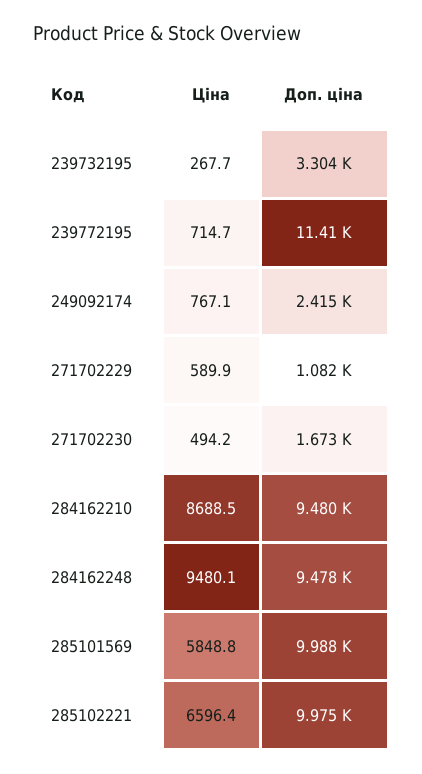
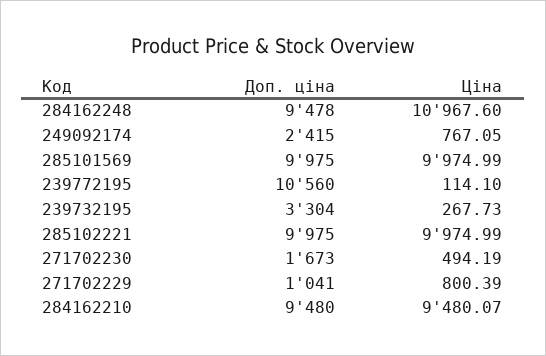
Ціна, 239772195: 714.7 -> 114.1
Доп. ціна, 239772195: 11410 -> 10560
Ціна, 271702229: 589.9 -> 800.39
Доп. ціна, 271702229: 1082 -> 1041
Ціна, 284162210: 8688.5 -> 9480.07
Ціна, 284162248: 9480.1 -> 10967.6
Ціна, 285101569: 5848.8 -> 9974.99
Доп. ціна, 285101569: 9988 -> 9975
Ціна, 285102221: 6596.4 -> 9974.99

